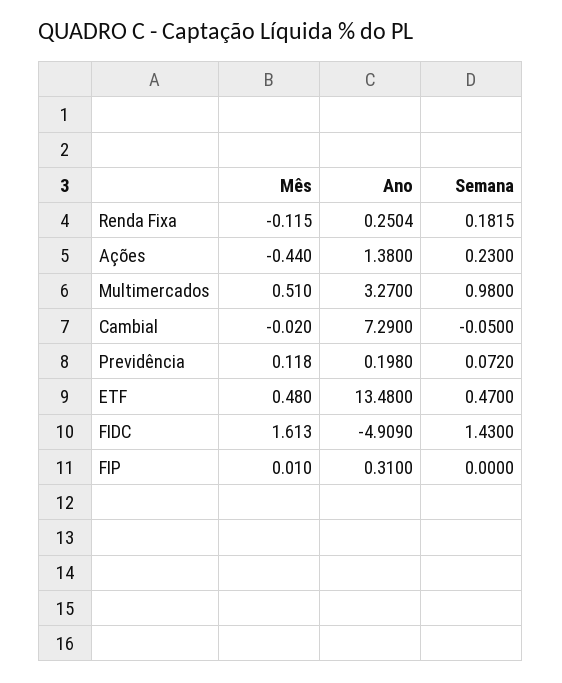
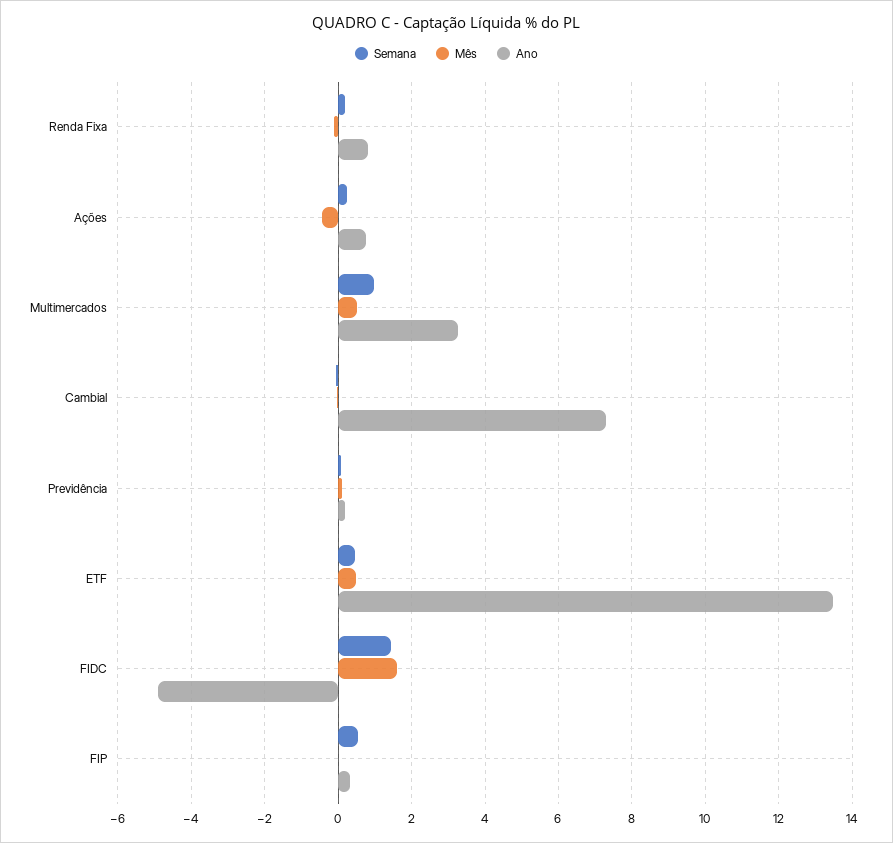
Ano, Renda Fixa: 0.2504 -> 0.8
Ano, Ações: 1.38 -> 0.8
Semana, FIP: 0 -> 0.6

